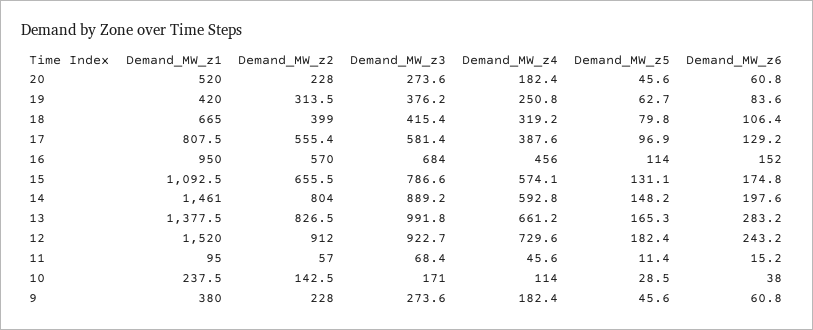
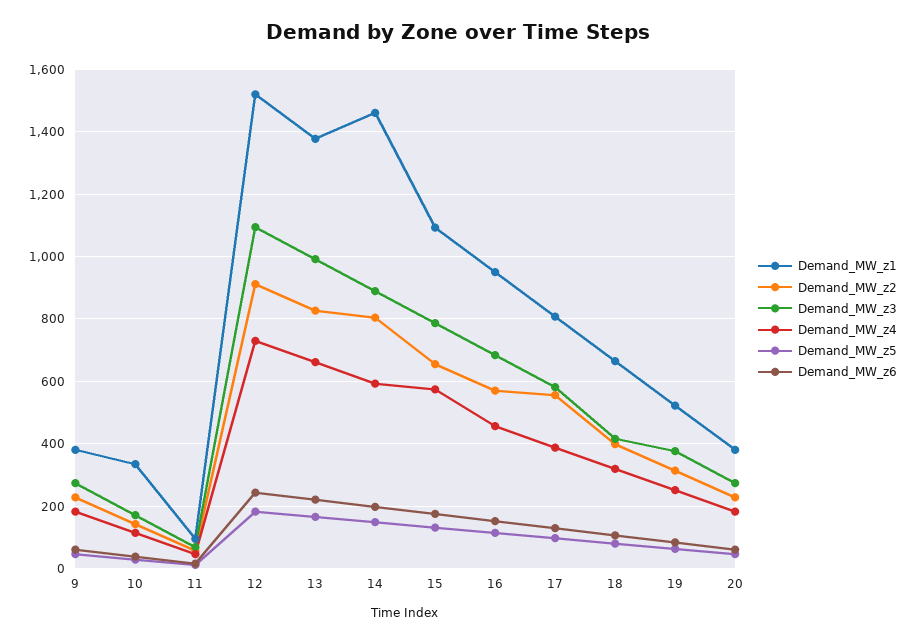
Demand_MW_z1, 20: 520 -> 380
Demand_MW_z1, 19: 420 -> 520
Demand_MW_z6, 13: 283.2 -> 220
Demand_MW_z3, 12: 922.7 -> 1100
Demand_MW_z1, 10: 237.5 -> 340

